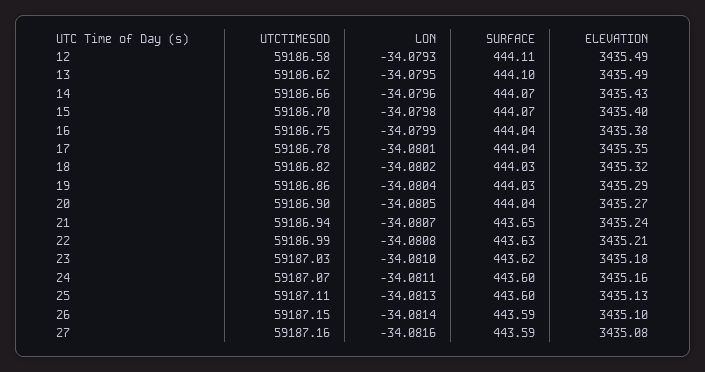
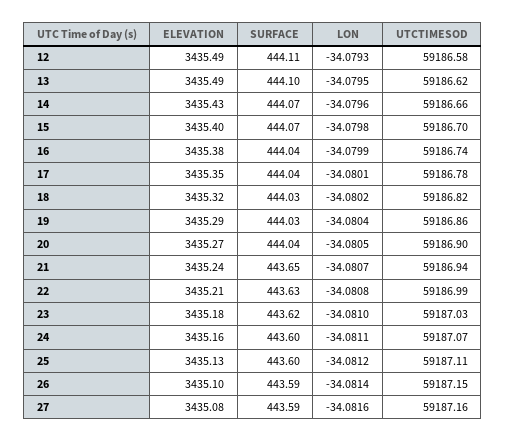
UTCTIMESOD, 16: 59186.75 -> 59186.74
LON, 25: -34.0813 -> -34.0812

